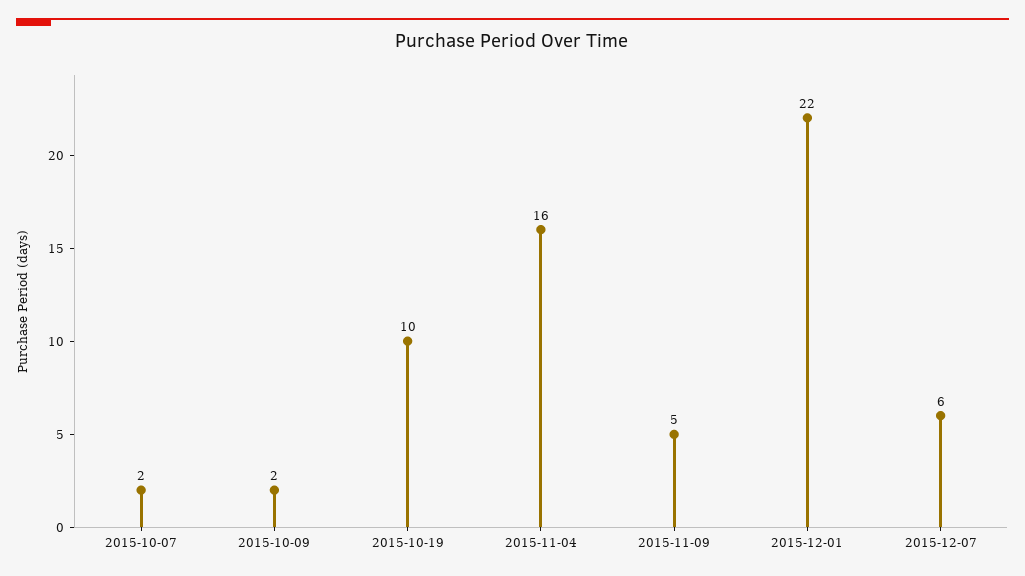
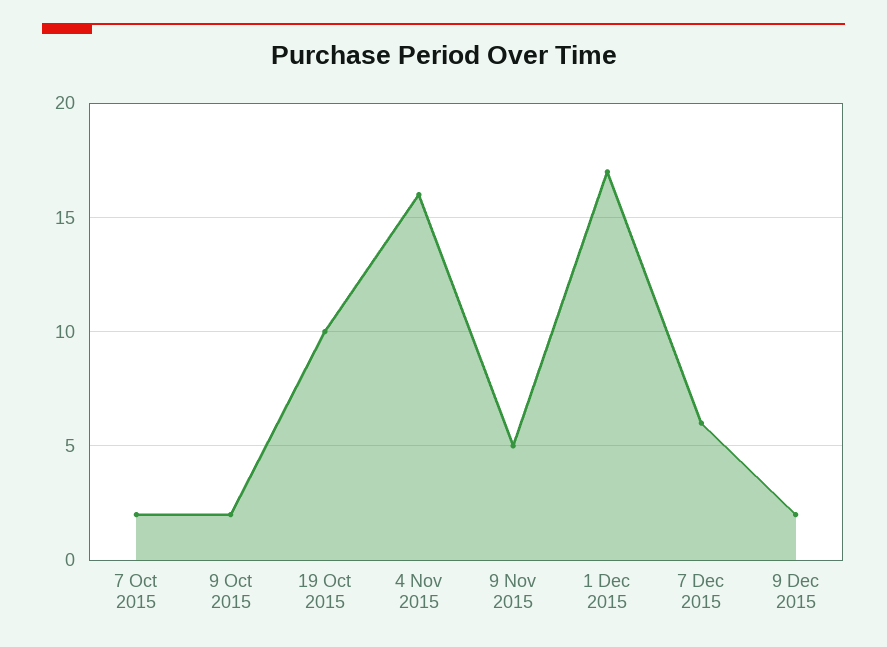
2015-12-01: 22 -> 17
9 Dec 2015: none -> 2

